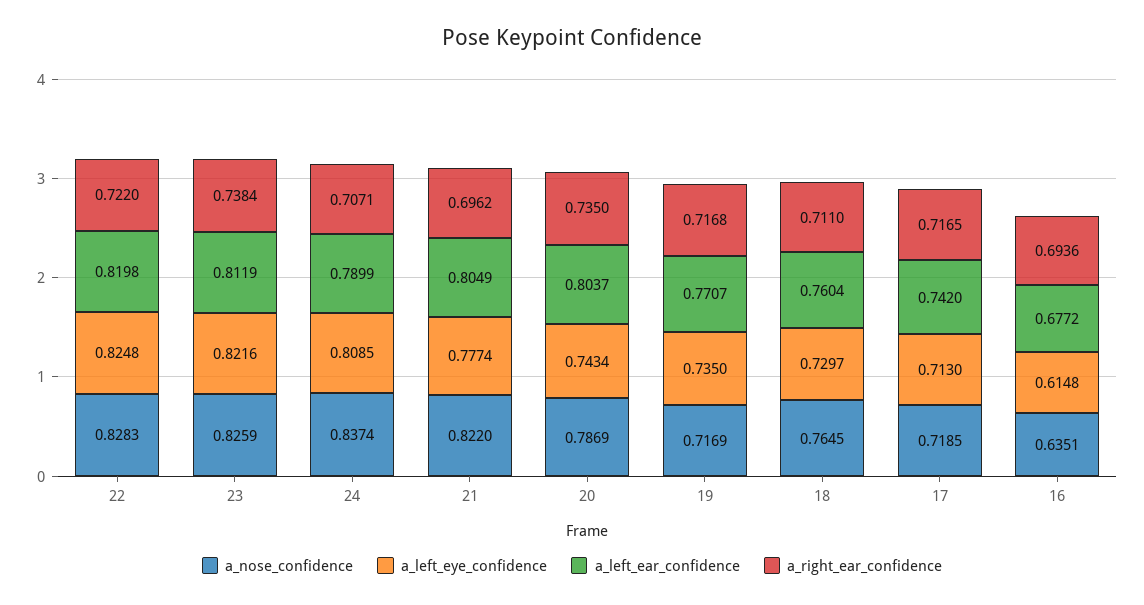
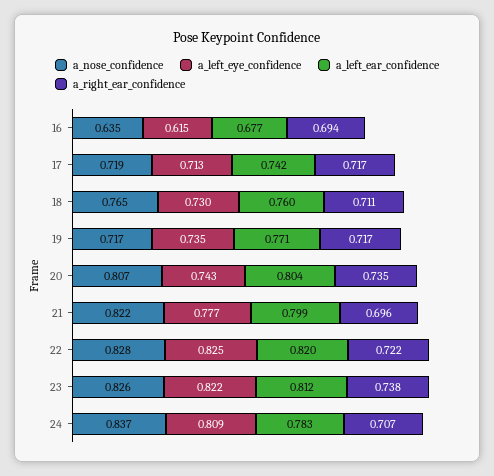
a_left_ear_confidence, 24: 0.7899 -> 0.783
a_left_ear_confidence, 21: 0.8049 -> 0.799
a_nose_confidence, 20: 0.7869 -> 0.807

